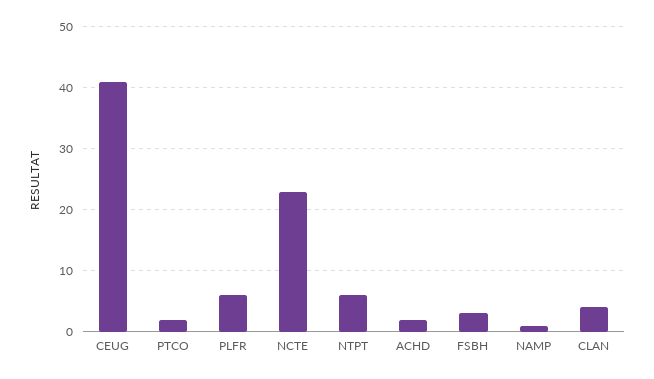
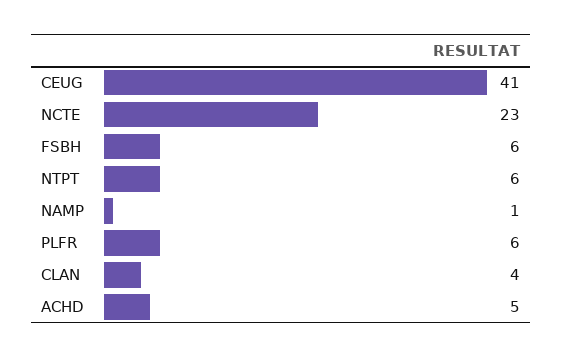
PTCO: 2 -> none
ACHD: 2 -> 5
FSBH: 3 -> 6

